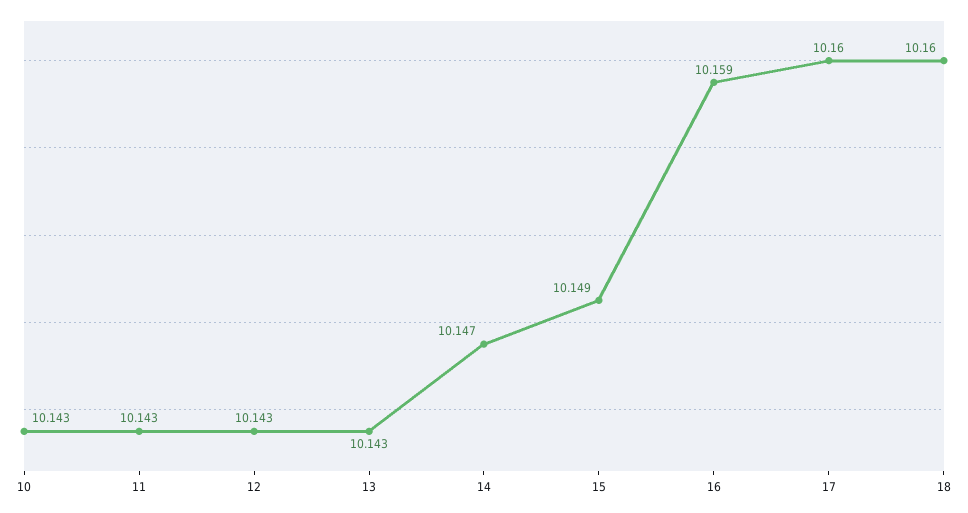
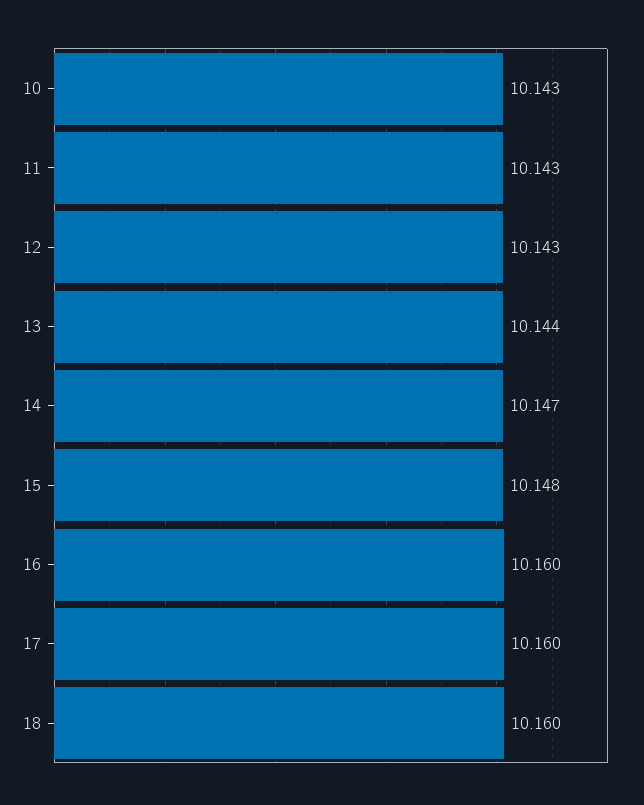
13: 10.143 -> 10.144
15: 10.149 -> 10.148
16: 10.159 -> 10.16

